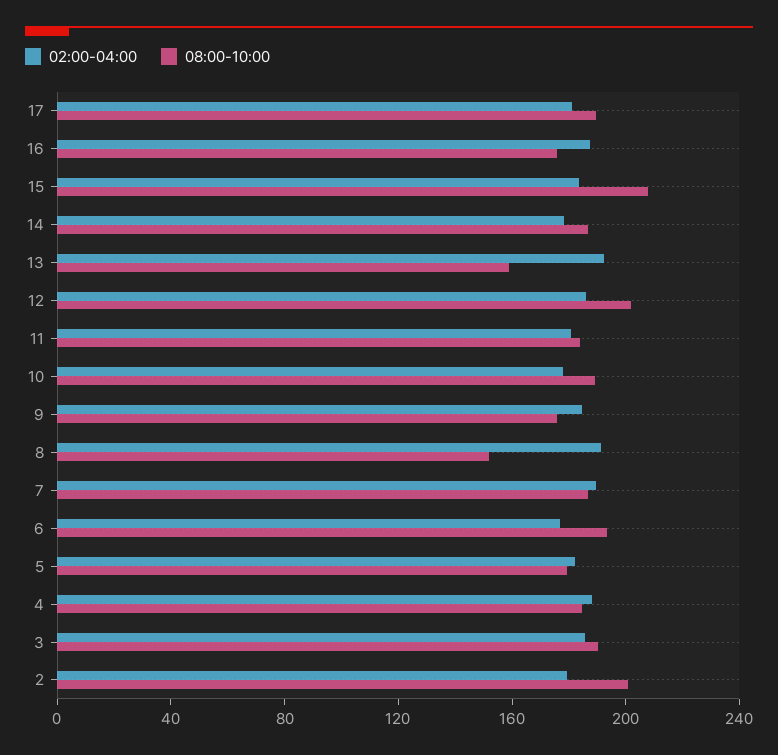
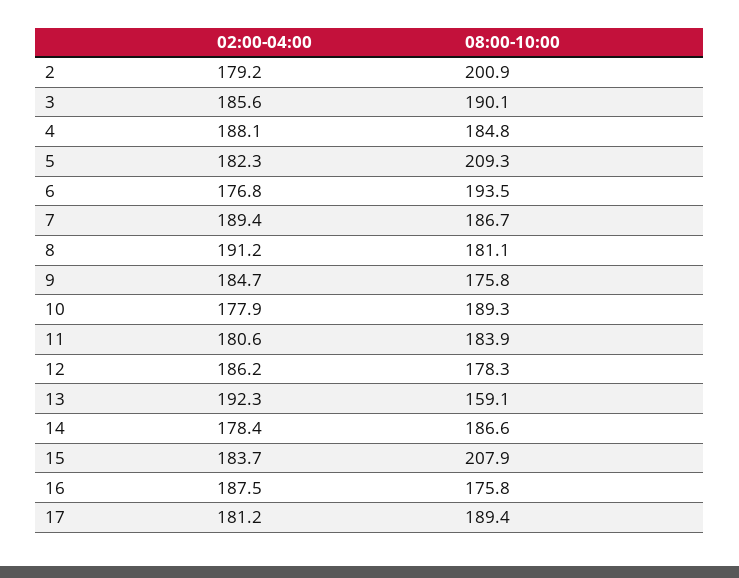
08:00-10:00, 12: 200 -> 178.3
08:00-10:00, 8: 150 -> 181.1
08:00-10:00, 5: 180 -> 209.3

